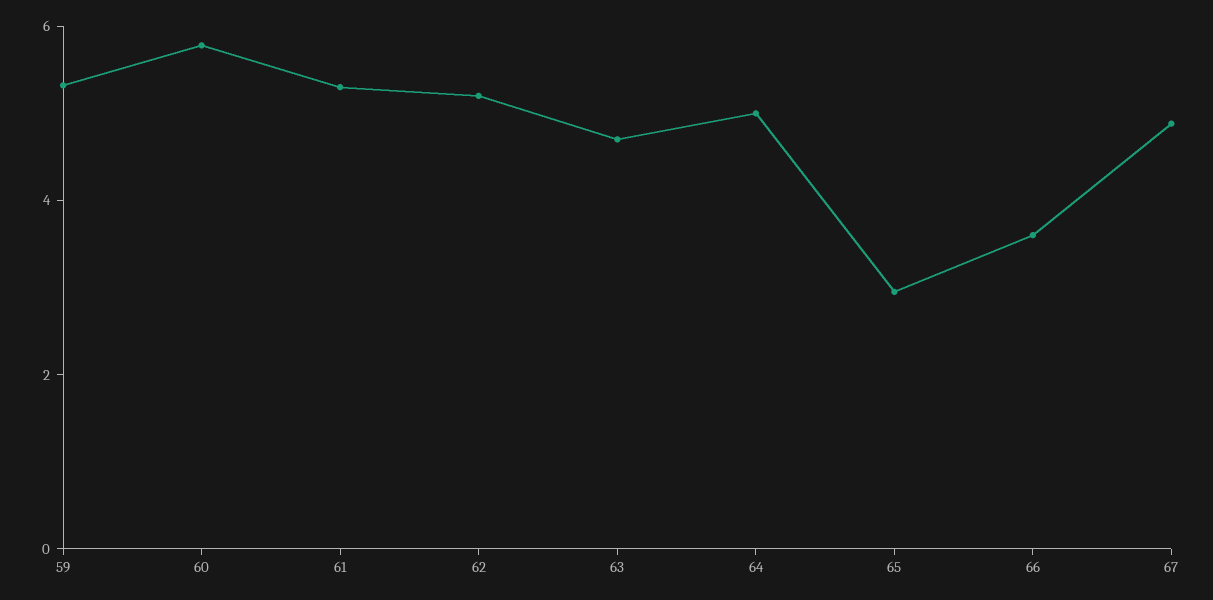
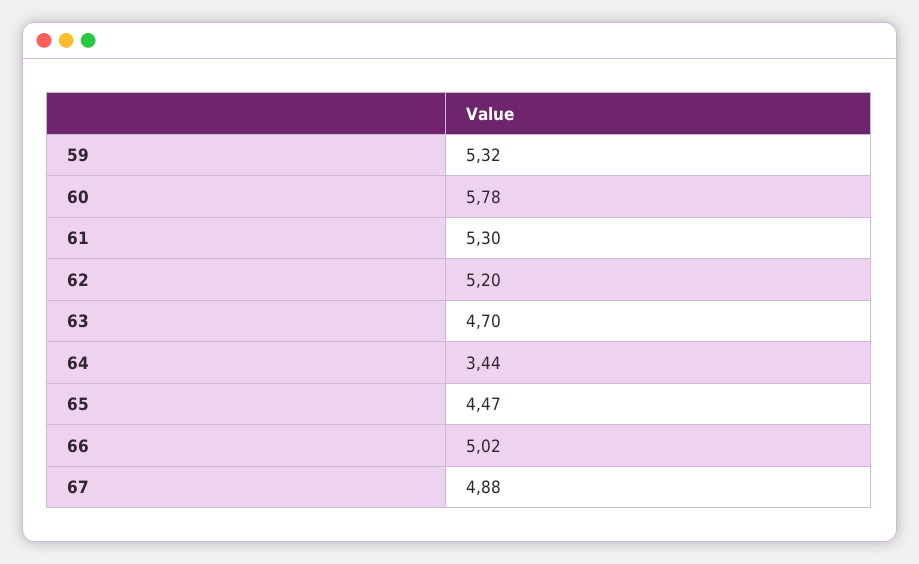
64: 5 -> 3.44
65: 3 -> 4.47
66: 3.5 -> 5.02

